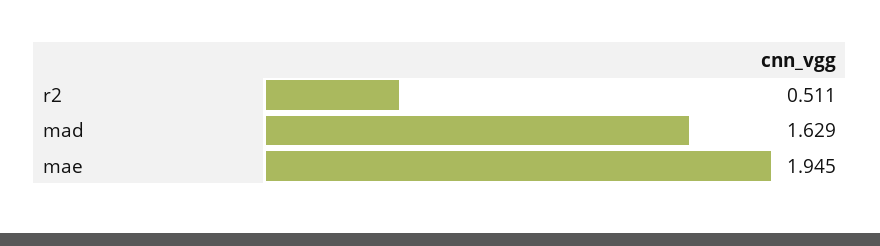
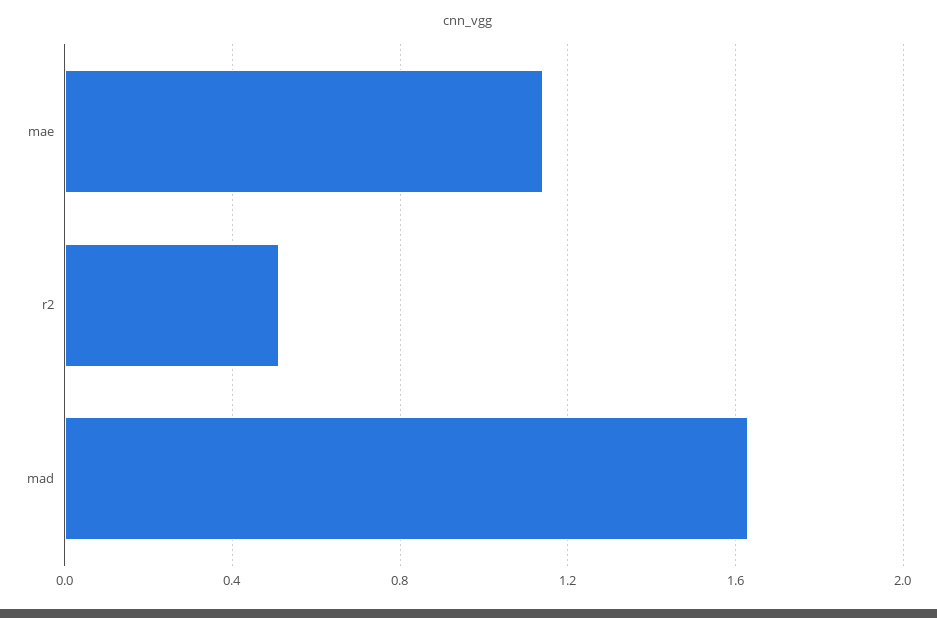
mae: 1.945 -> 1.15

